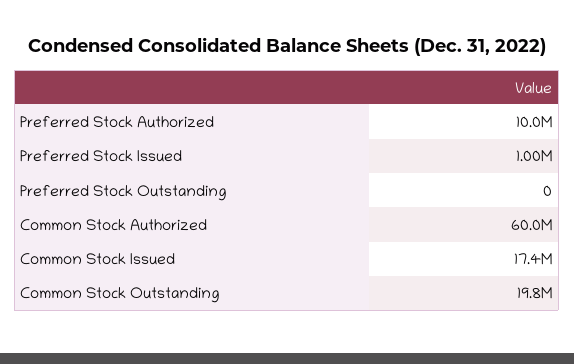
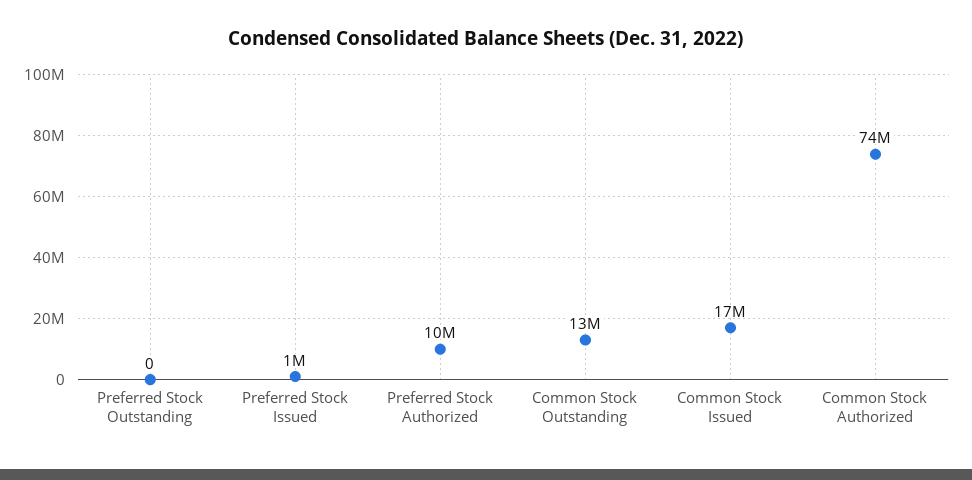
Common Stock Authorized: 60000000 -> 74000000
Common Stock Outstanding: 19800000 -> 13000000

